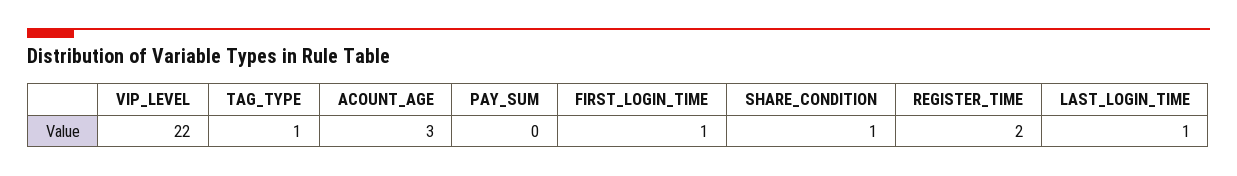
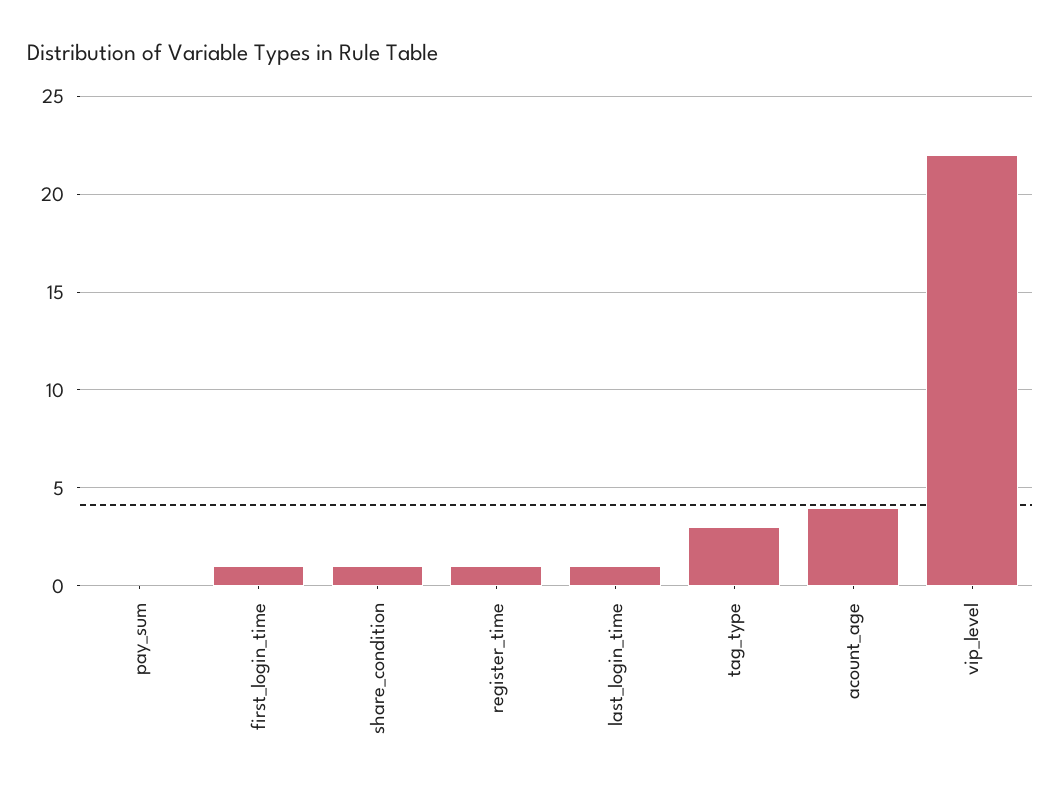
TAG_TYPE: 1 -> 3
ACOUNT_AGE: 3 -> 4
REGISTER_TIME: 2 -> 1

